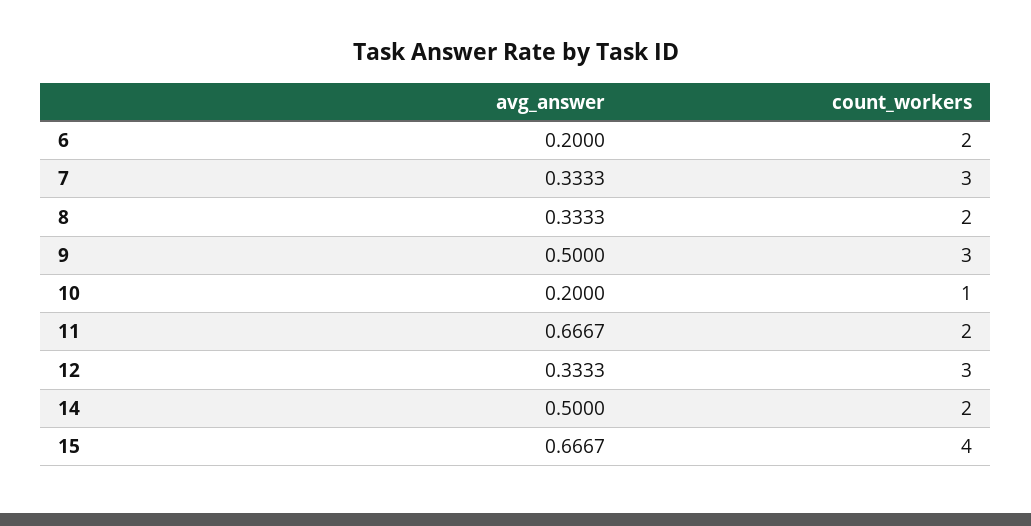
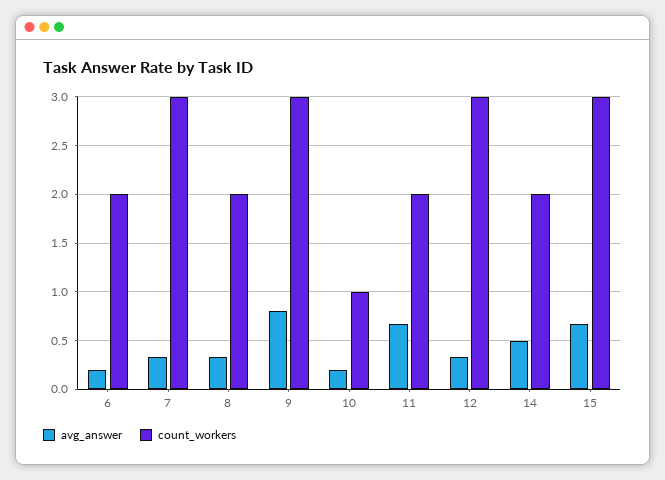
avg_answer, 9: 0.5 -> 0.8
count_workers, 15: 4 -> 3

